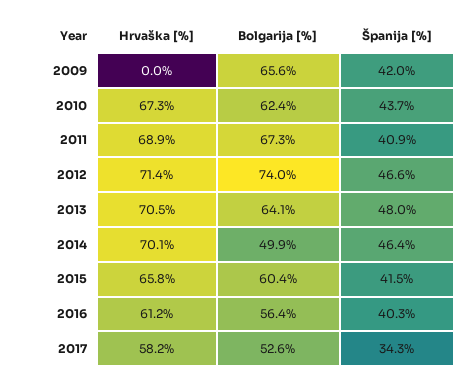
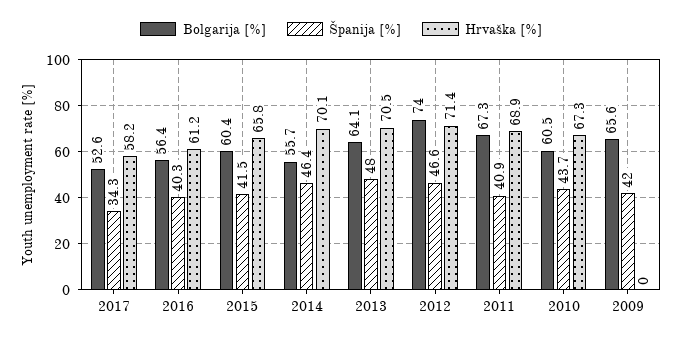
Bolgarija [%], 2010: 62.4 -> 60.5
Bolgarija [%], 2014: 49.9 -> 55.7

